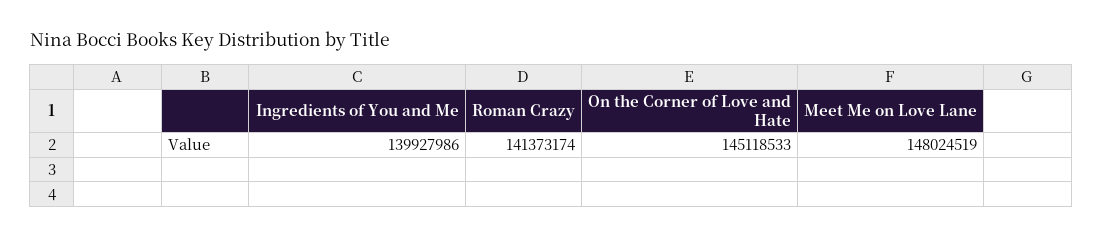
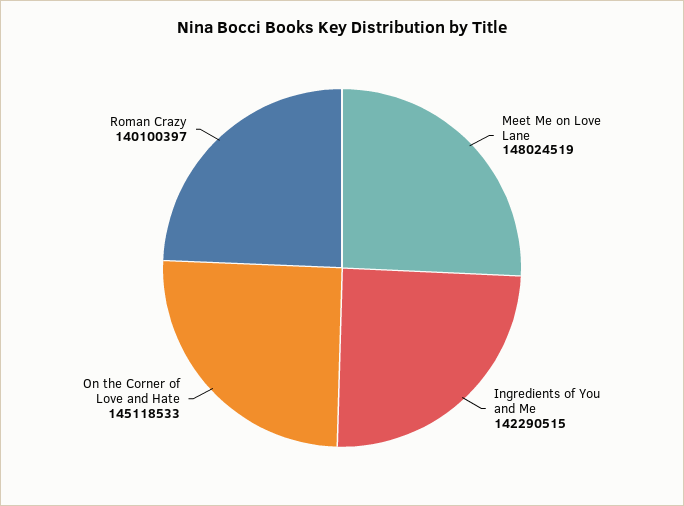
Ingredients of You and Me: 139927986 -> 142290515
Roman Crazy: 141373174 -> 140100397

